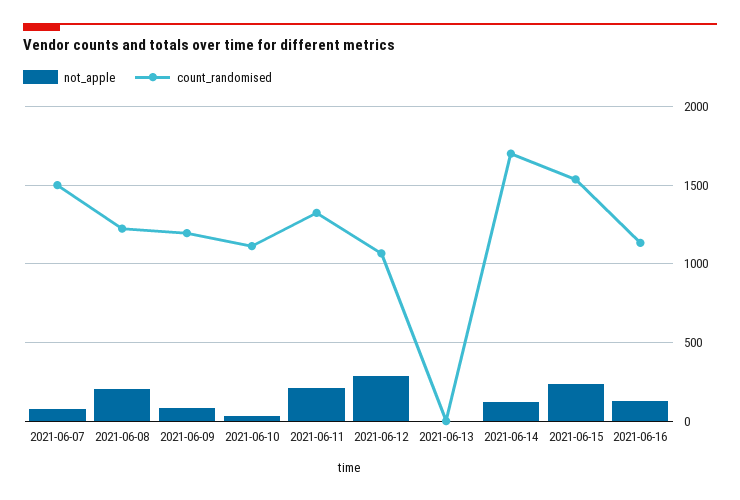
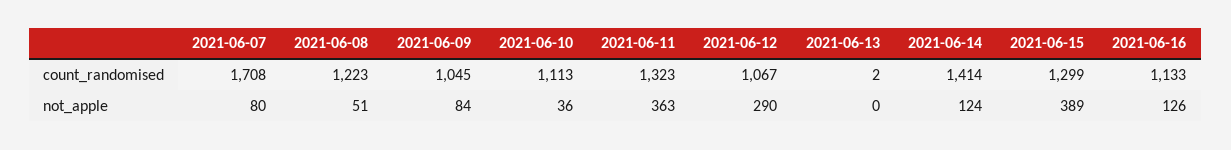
count_randomised, 2021-06-07: 1500 -> 1708
not_apple, 2021-06-08: 200 -> 51
count_randomised, 2021-06-09: 1200 -> 1045
not_apple, 2021-06-11: 200 -> 363
count_randomised, 2021-06-14: 1700 -> 1414
not_apple, 2021-06-15: 250 -> 389
count_randomised, 2021-06-15: 1550 -> 1299

